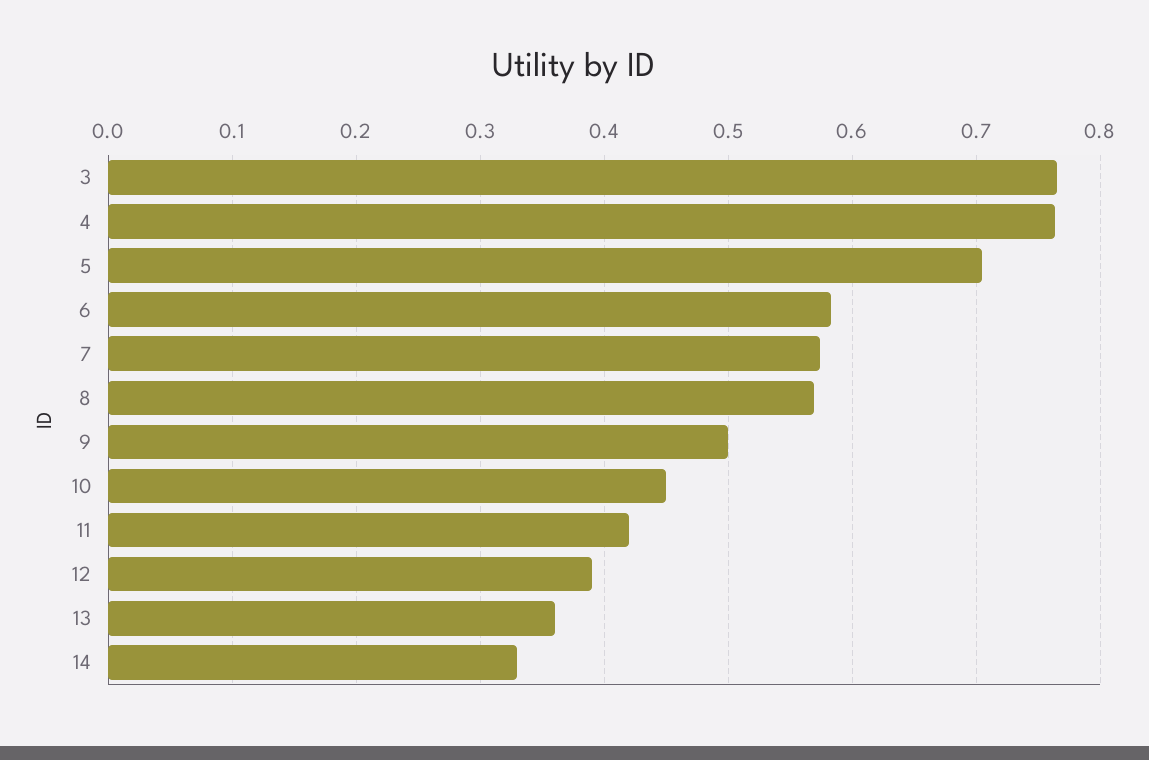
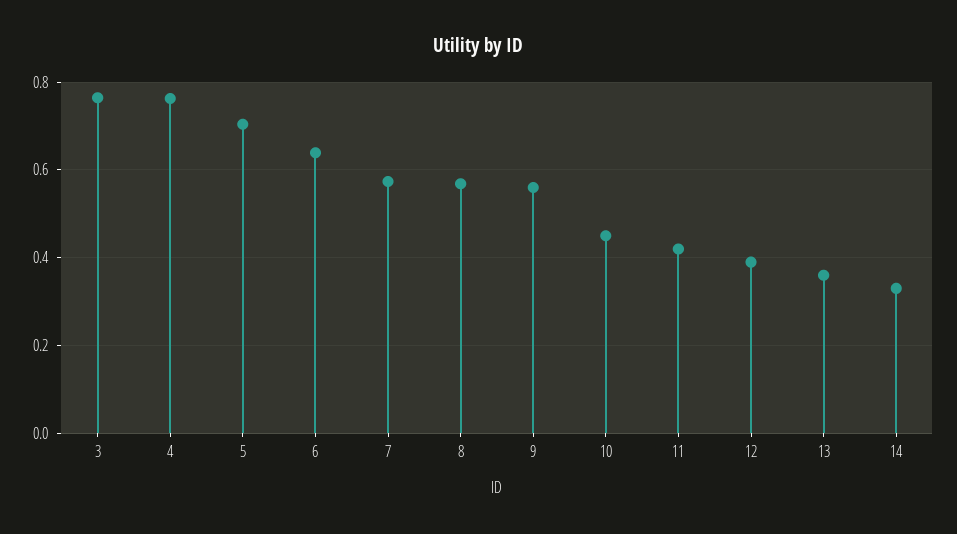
6: 0.58 -> 0.64
9: 0.5 -> 0.56

